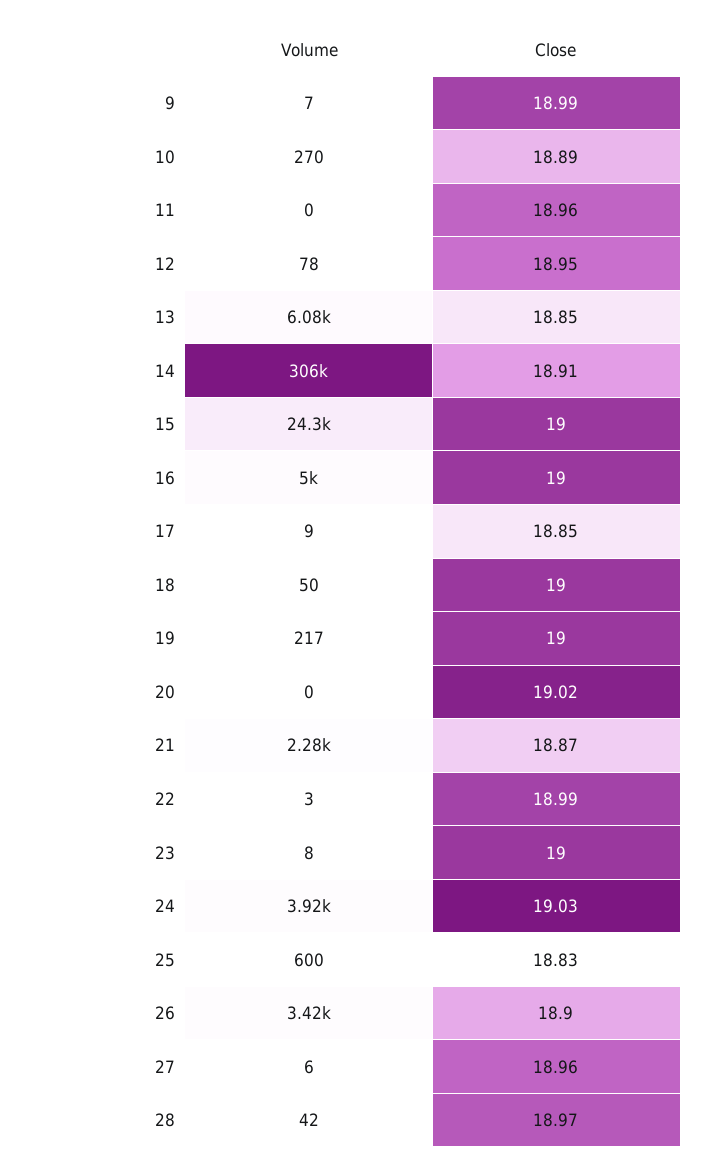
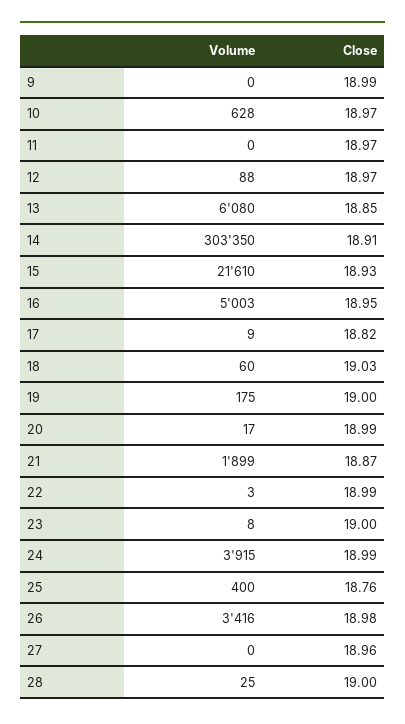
Volume, 9: 7 -> 0
Volume, 10: 270 -> 628
Close, 10: 18.89 -> 18.97
Close, 11: 18.96 -> 18.97
Volume, 12: 78 -> 88
Close, 12: 18.95 -> 18.97
Volume, 14: 306000 -> 303350
Volume, 15: 24300 -> 21610
Close, 15: 19 -> 18.93
Close, 16: 19 -> 18.95
Close, 17: 18.85 -> 18.82
Volume, 18: 50 -> 60
Close, 18: 19 -> 19.03
Volume, 19: 217 -> 175
Volume, 20: 0 -> 17
Close, 20: 19.02 -> 18.99
Volume, 21: 2280 -> 1899
Close, 24: 19.03 -> 18.99
Volume, 25: 600 -> 400
Close, 25: 18.83 -> 18.76
Close, 26: 18.9 -> 18.98
Volume, 27: 6 -> 0
Volume, 28: 42 -> 25
Close, 28: 18.97 -> 19

